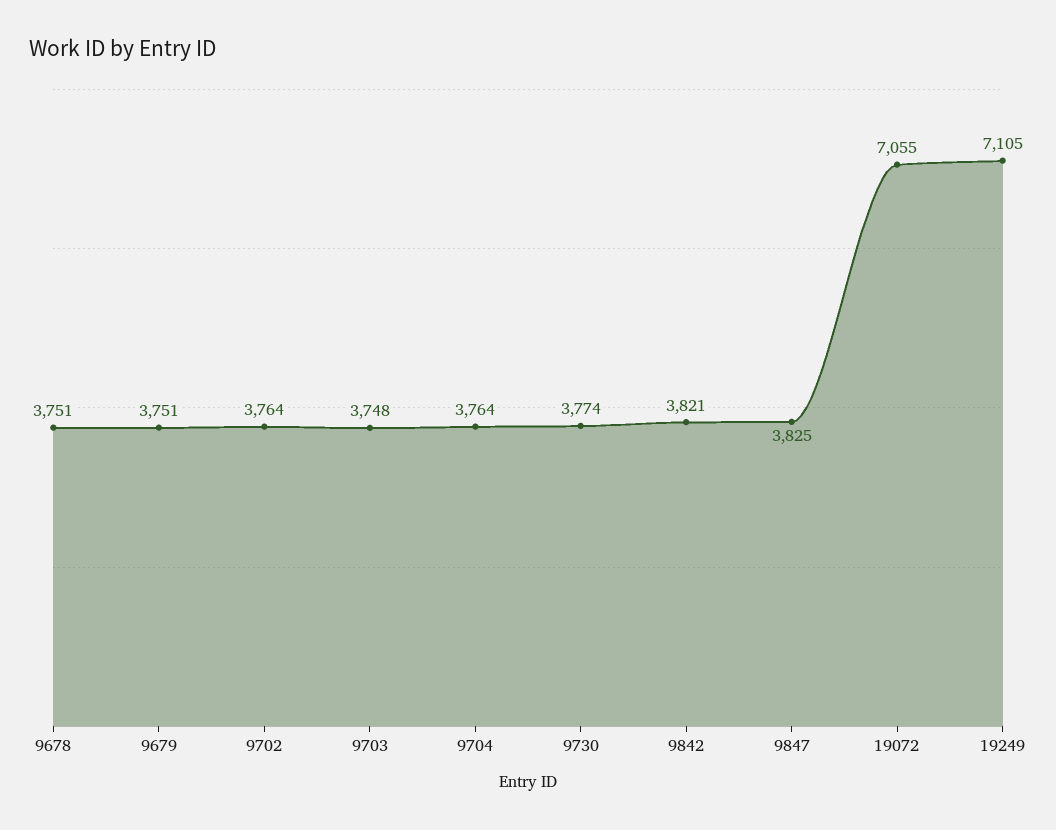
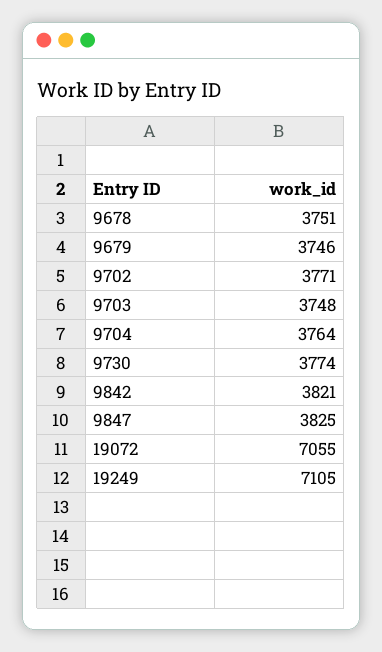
9679: 3751 -> 3746
9702: 3764 -> 3771

